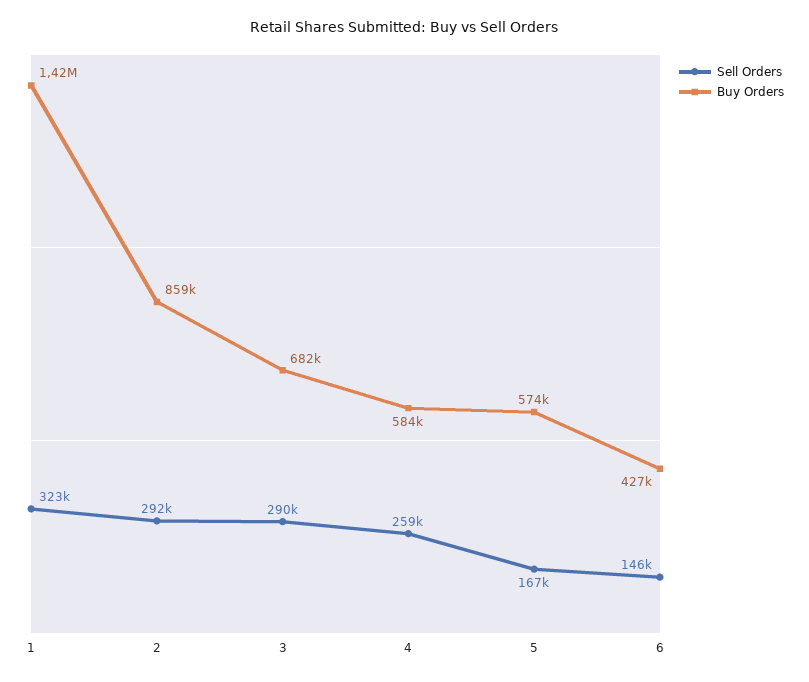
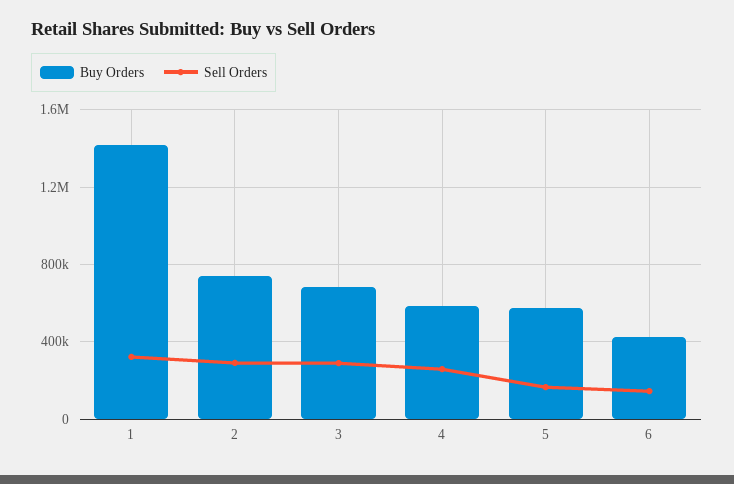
Buy Orders, 2: 859000 -> 750000

